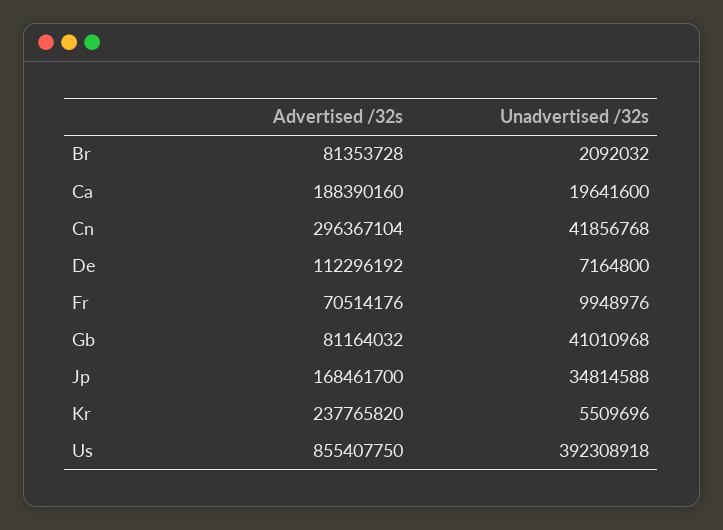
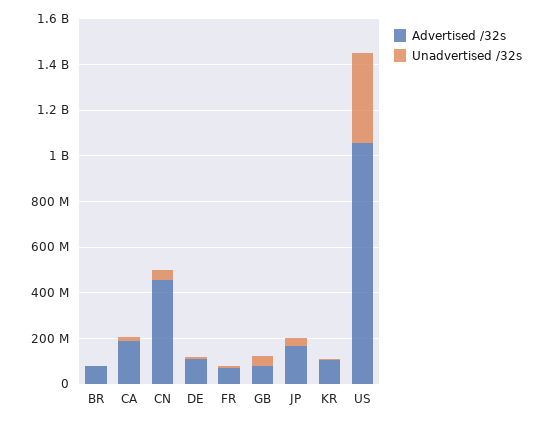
Advertised /32s, Cn: 296367104 -> 450000000
Advertised /32s, Kr: 237765820 -> 100000000
Advertised /32s, Us: 855407750 -> 1050000000

